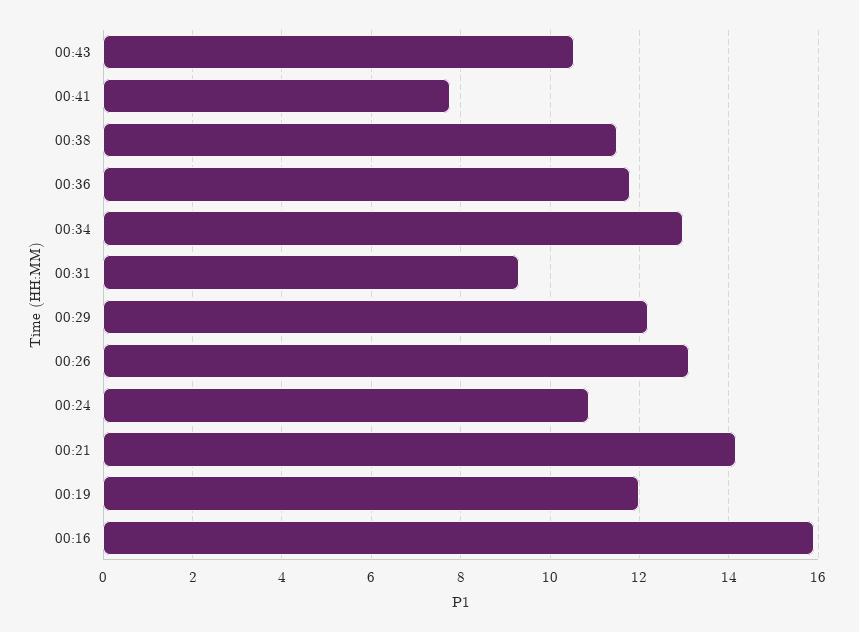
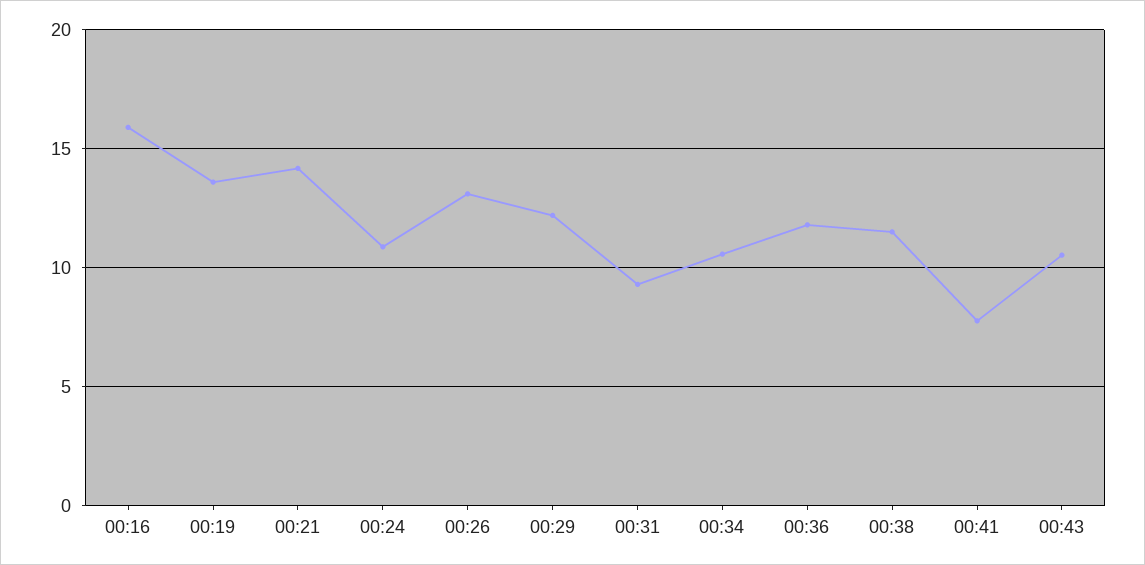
00:34: 13 -> 10.5
00:19: 12 -> 13.5

